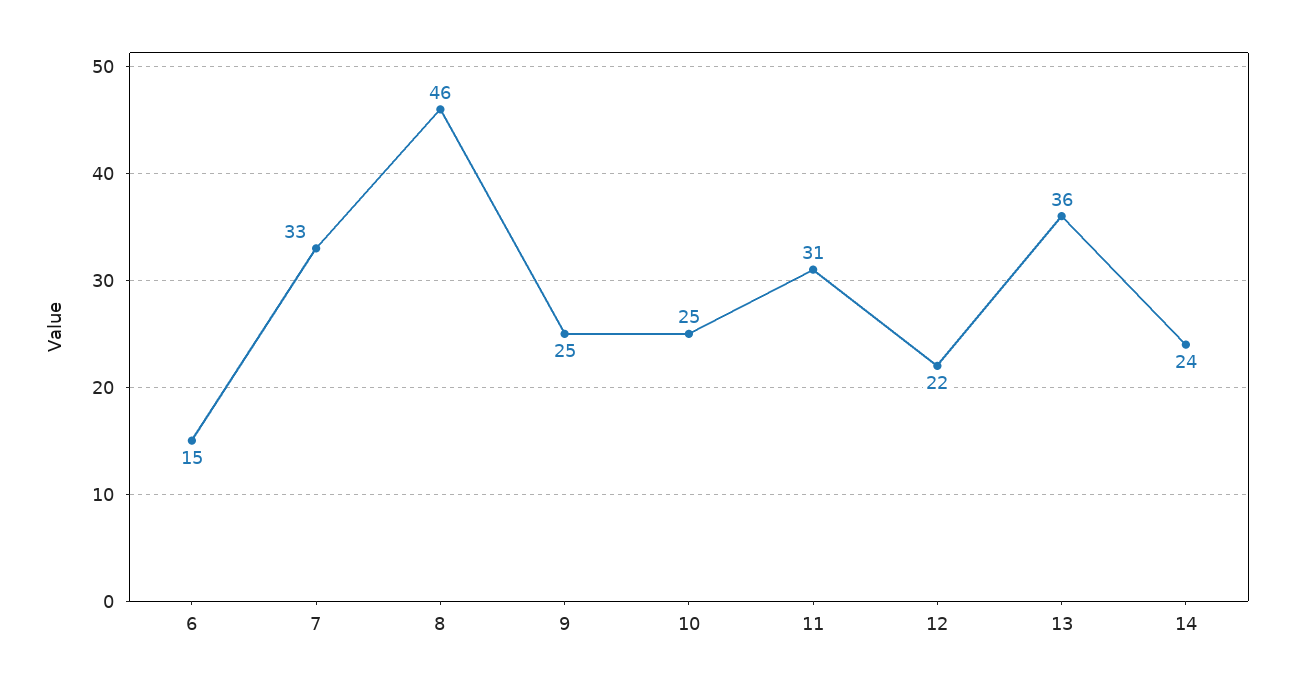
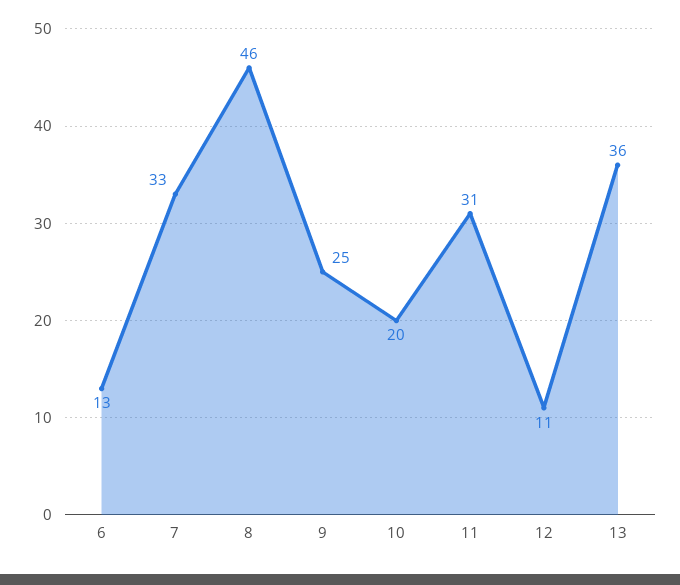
6: 15 -> 13
10: 25 -> 20
12: 22 -> 11
14: 24 -> none

